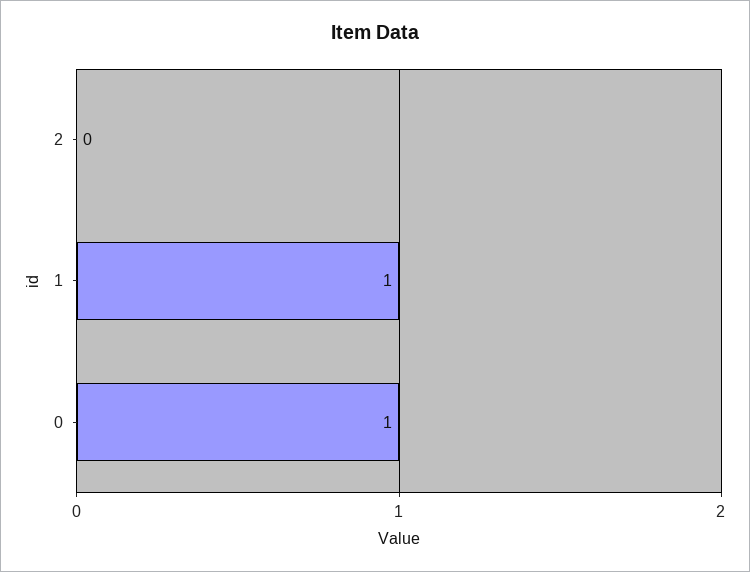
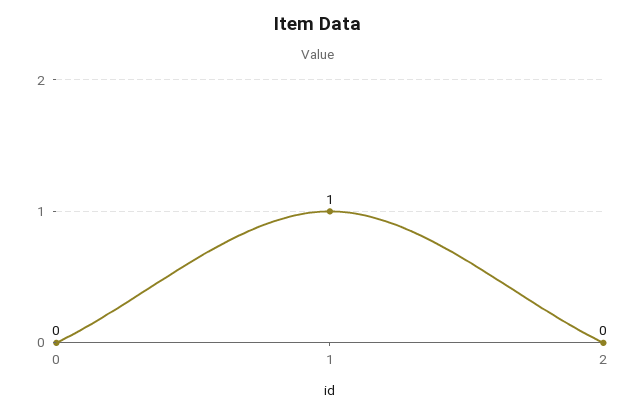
0: 1 -> 0

